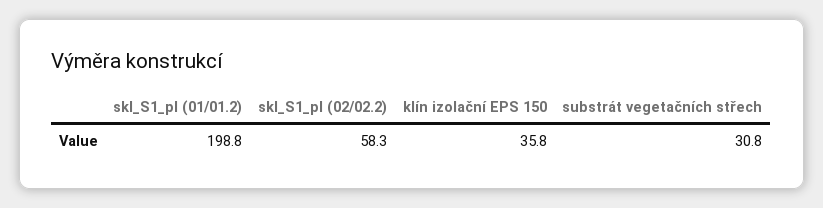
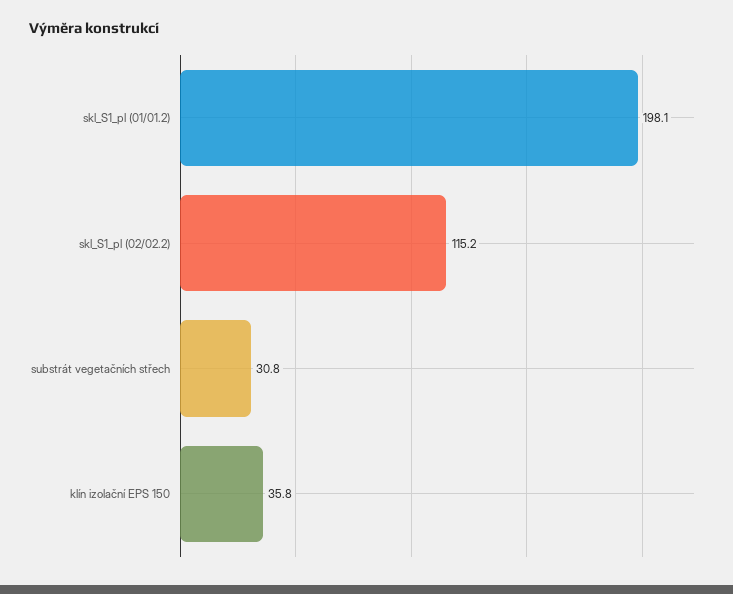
skl_S1_pl (01/01.2): 198.8 -> 198.1
skl_S1_pl (02/02.2): 58.3 -> 115.2

